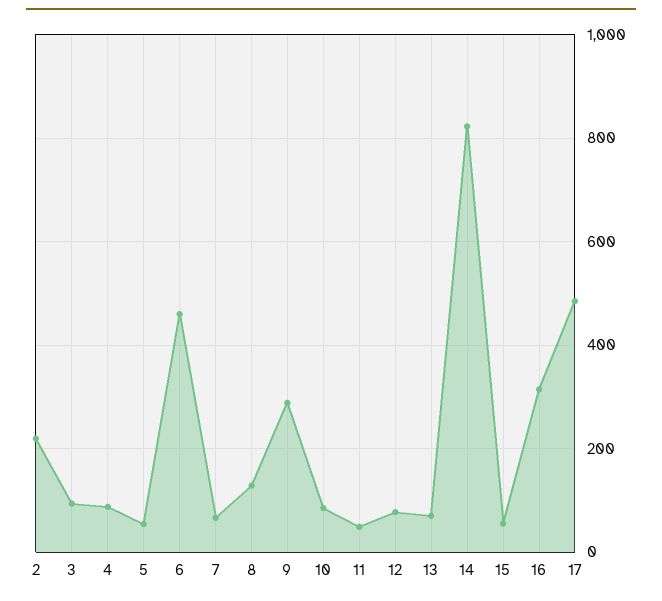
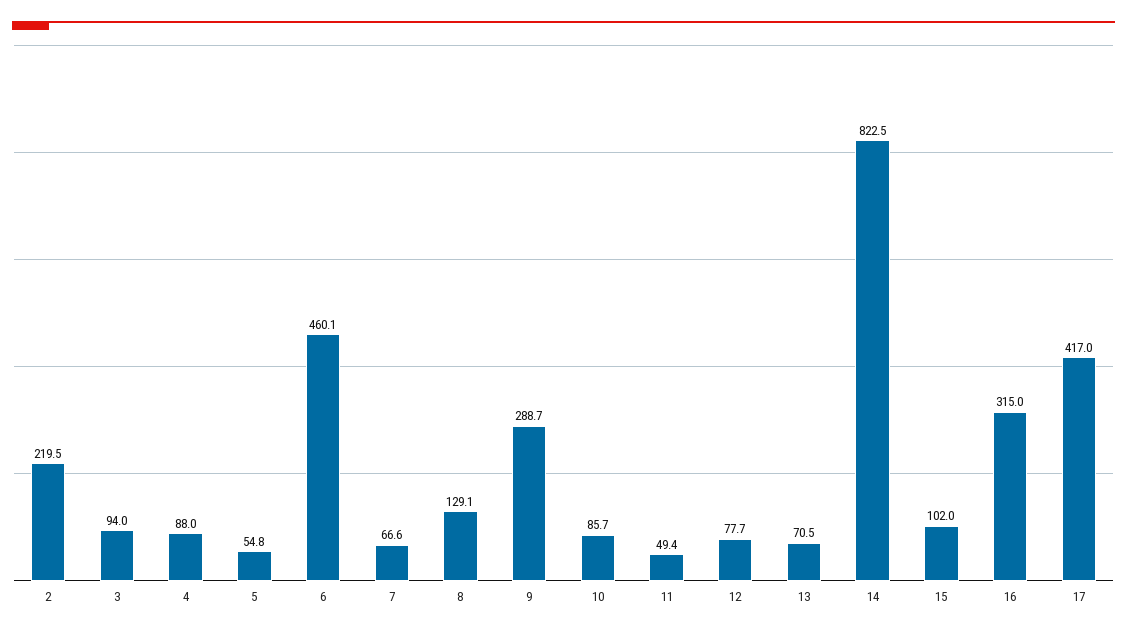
15: 60 -> 102
17: 480 -> 417

